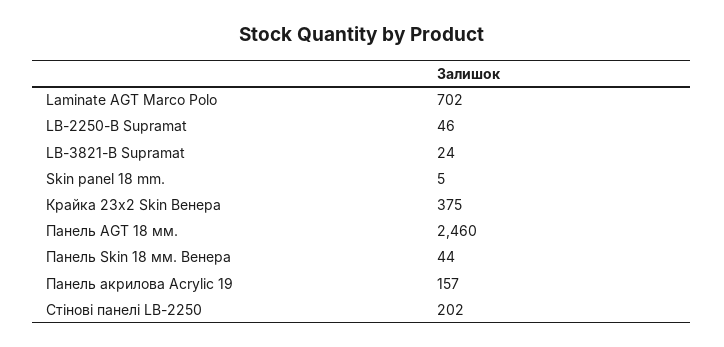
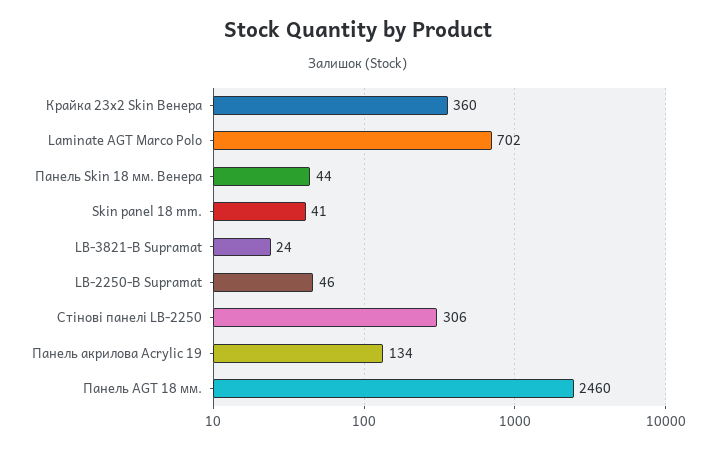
Skin panel 18 mm.: 5 -> 41
Крайка 23x2 Skin Венера: 375 -> 360
Панель акрилова Acrylic 19: 157 -> 134
Стінові панелі LB-2250: 202 -> 306

